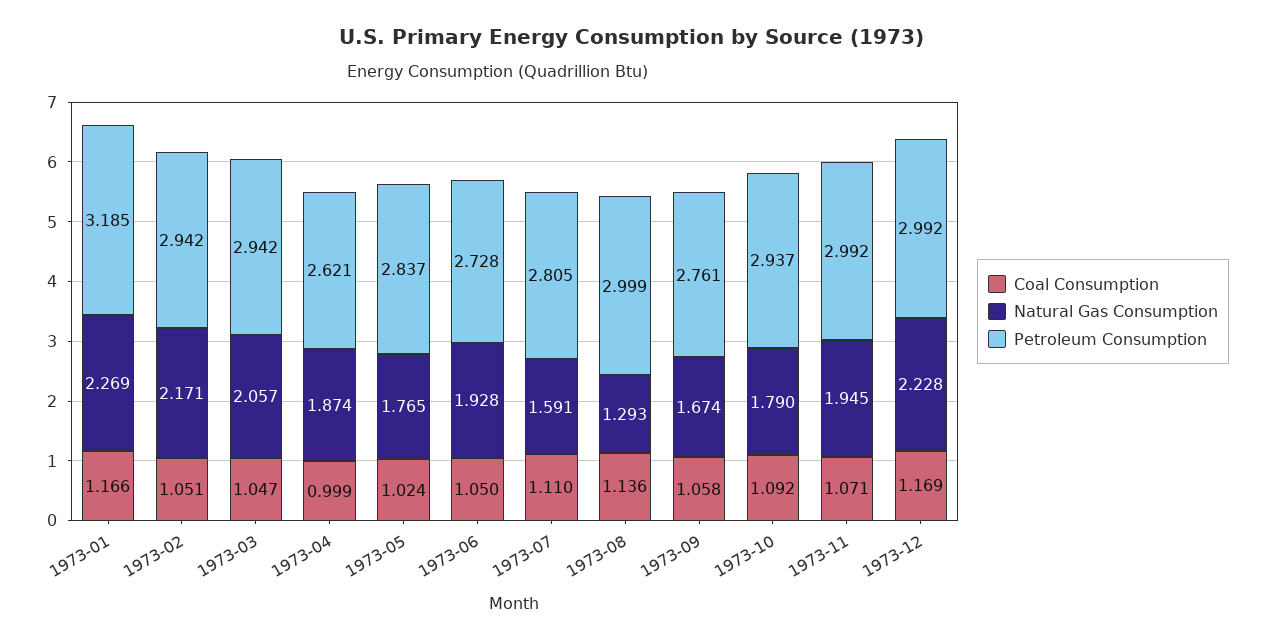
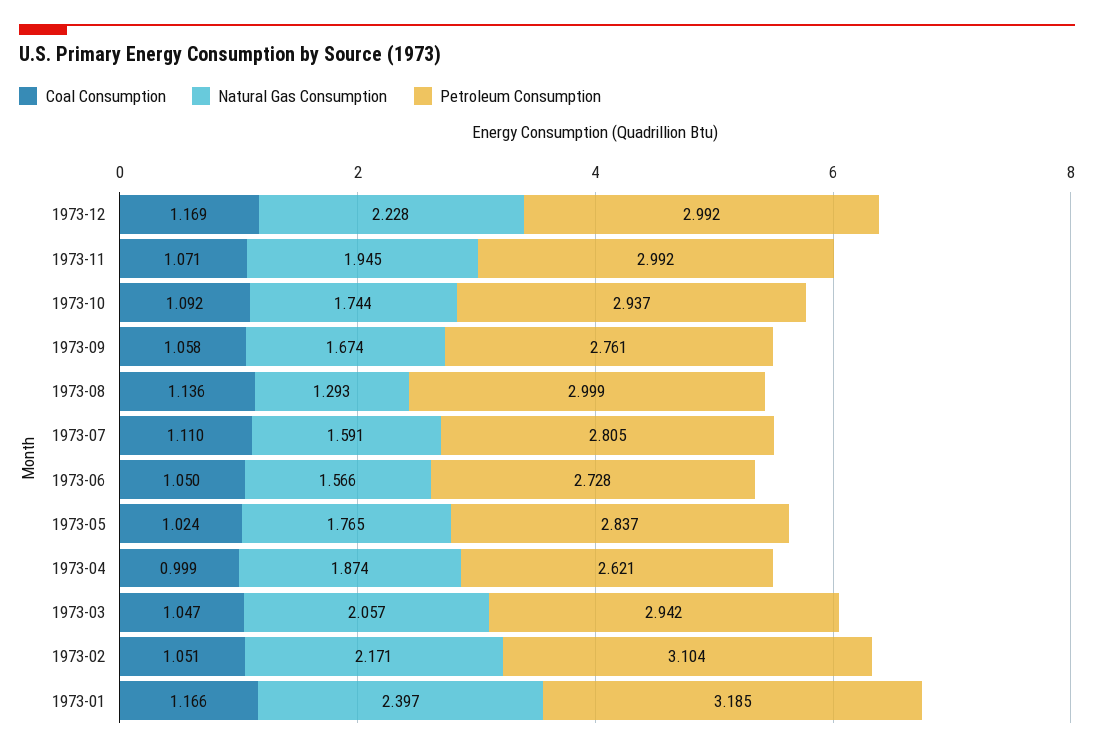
Natural Gas Consumption, 1973-01: 2.269 -> 2.397
Petroleum Consumption, 1973-02: 2.942 -> 3.104
Natural Gas Consumption, 1973-06: 1.928 -> 1.566
Natural Gas Consumption, 1973-10: 1.79 -> 1.744

